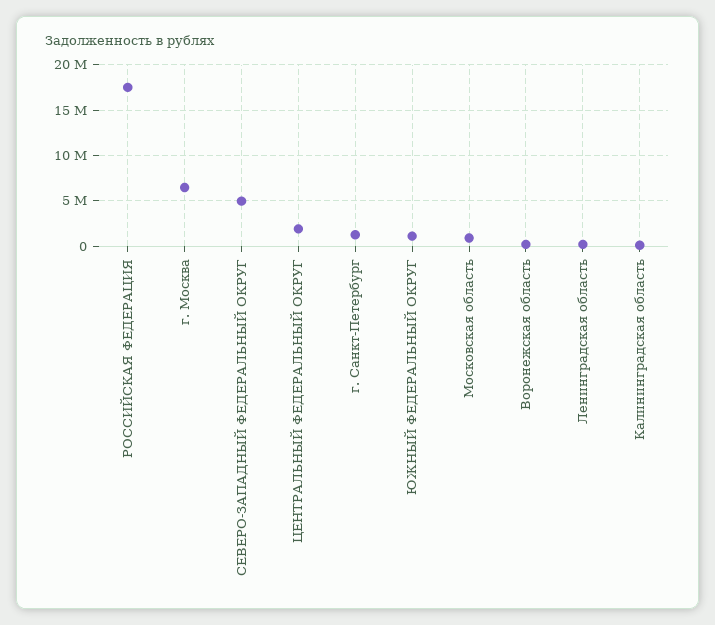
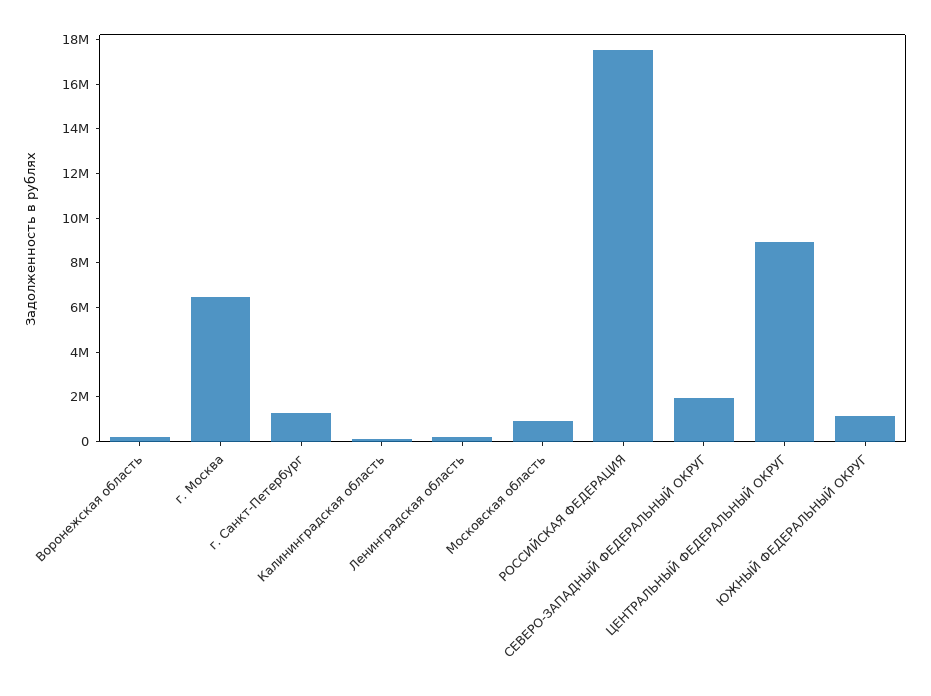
СЕВЕРО-ЗАПАДНЫЙ ФЕДЕРАЛЬНЫЙ ОКРУГ: 5000000 -> 2000000
ЦЕНТРАЛЬНЫЙ ФЕДЕРАЛЬНЫЙ ОКРУГ: 2000000 -> 9000000

